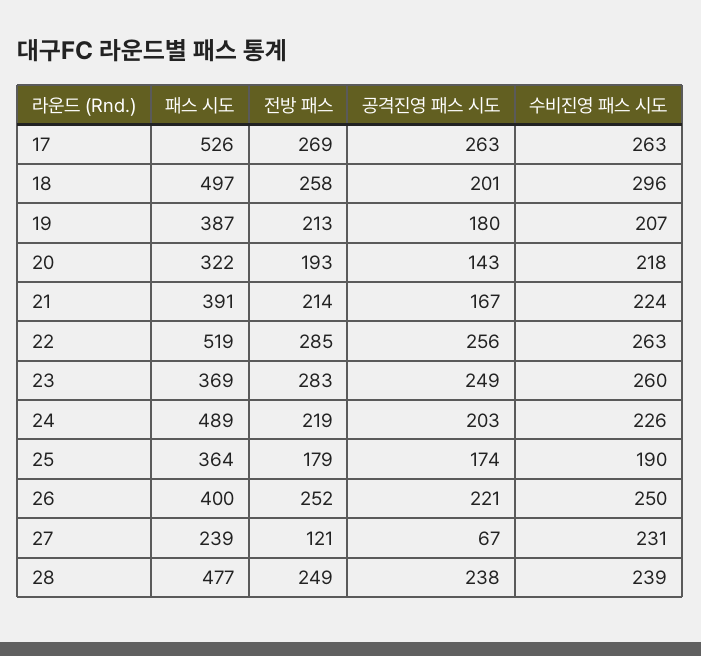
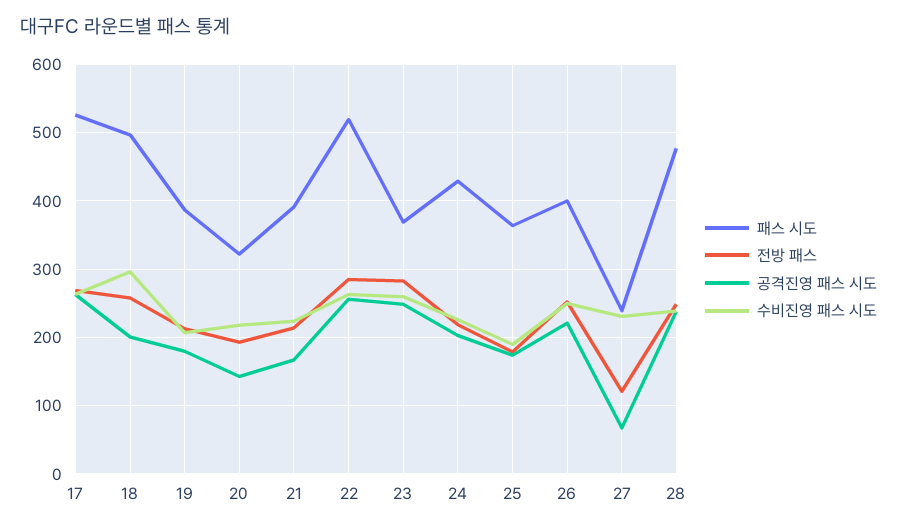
패스 시도, 24: 489 -> 430

